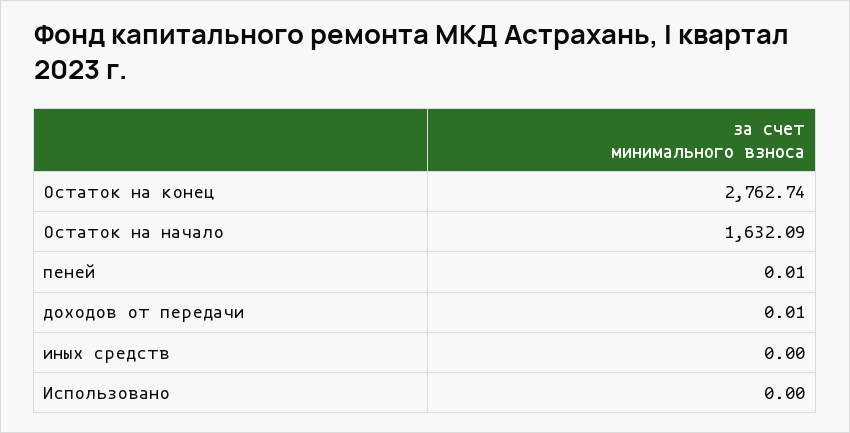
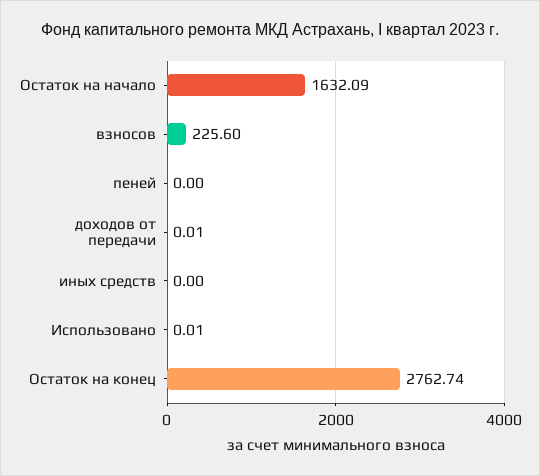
пеней: 0.01 -> 0
Использовано: 0 -> 0.01
взносов: none -> 225.6

